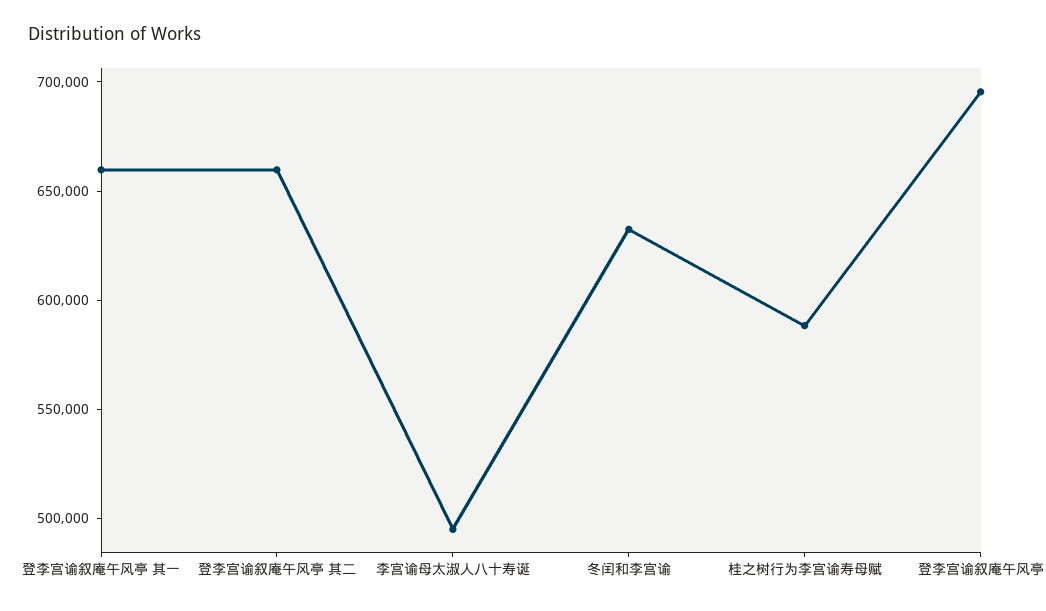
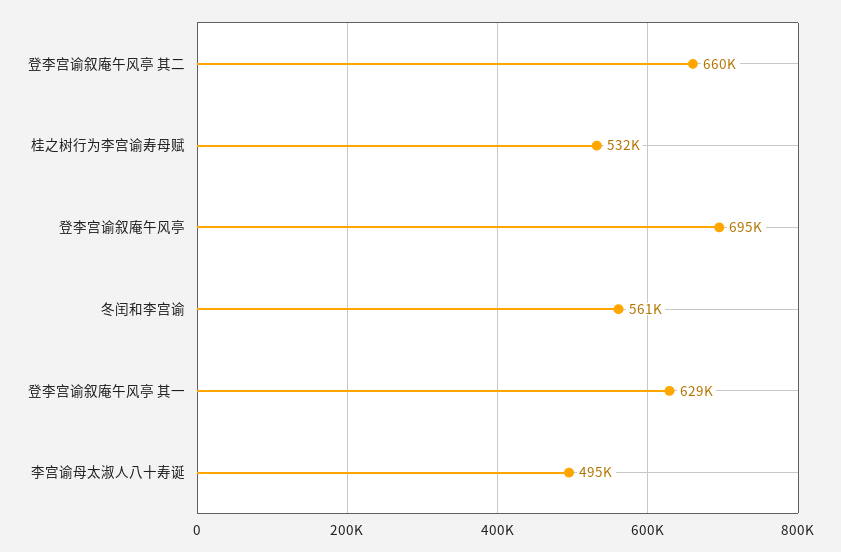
登李宫谕叙庵午风亭 其一: 660000 -> 629000
冬闰和李宫谕: 630000 -> 561000
桂之树行为李宫谕寿母赋: 590000 -> 532000

